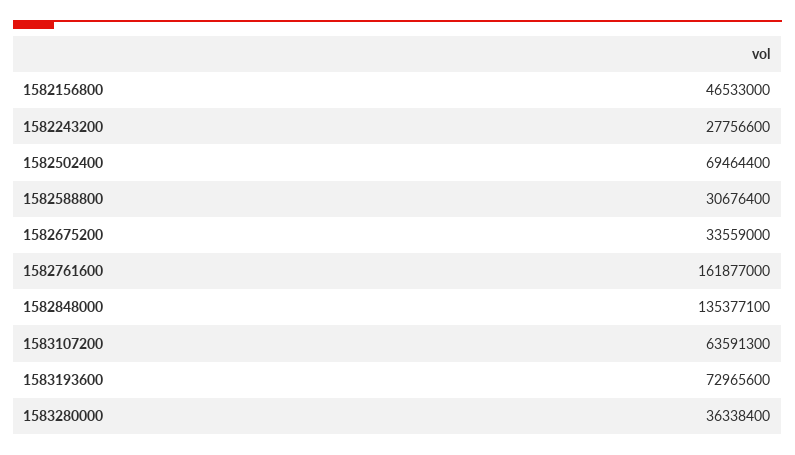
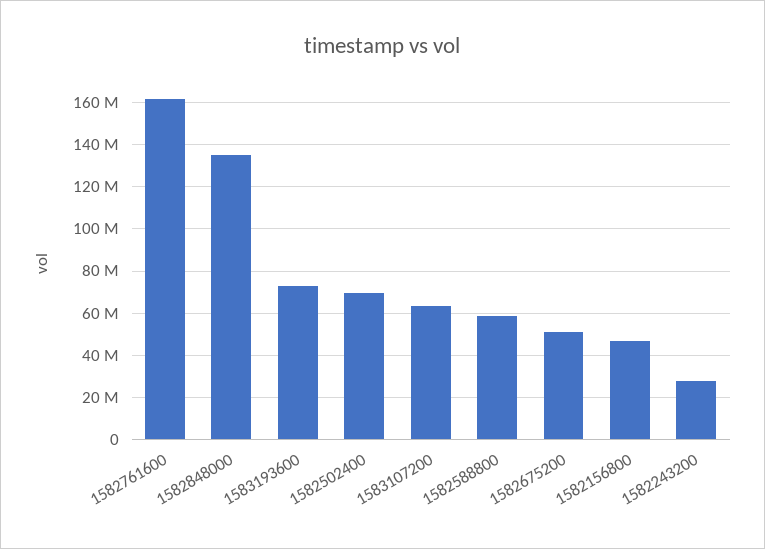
1582588800: 30676400 -> 60000000
1582675200: 33559000 -> 50000000
1583280000: 36338400 -> none

